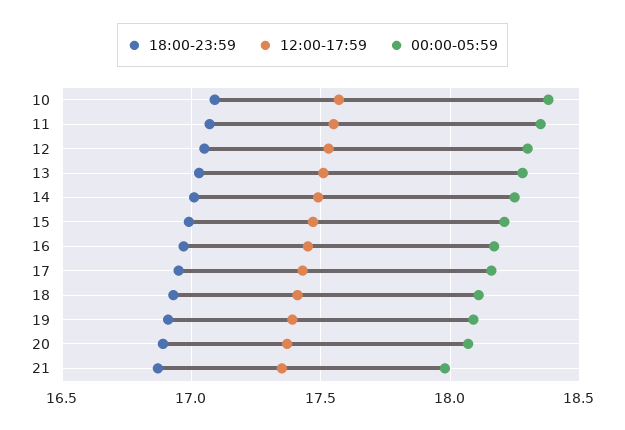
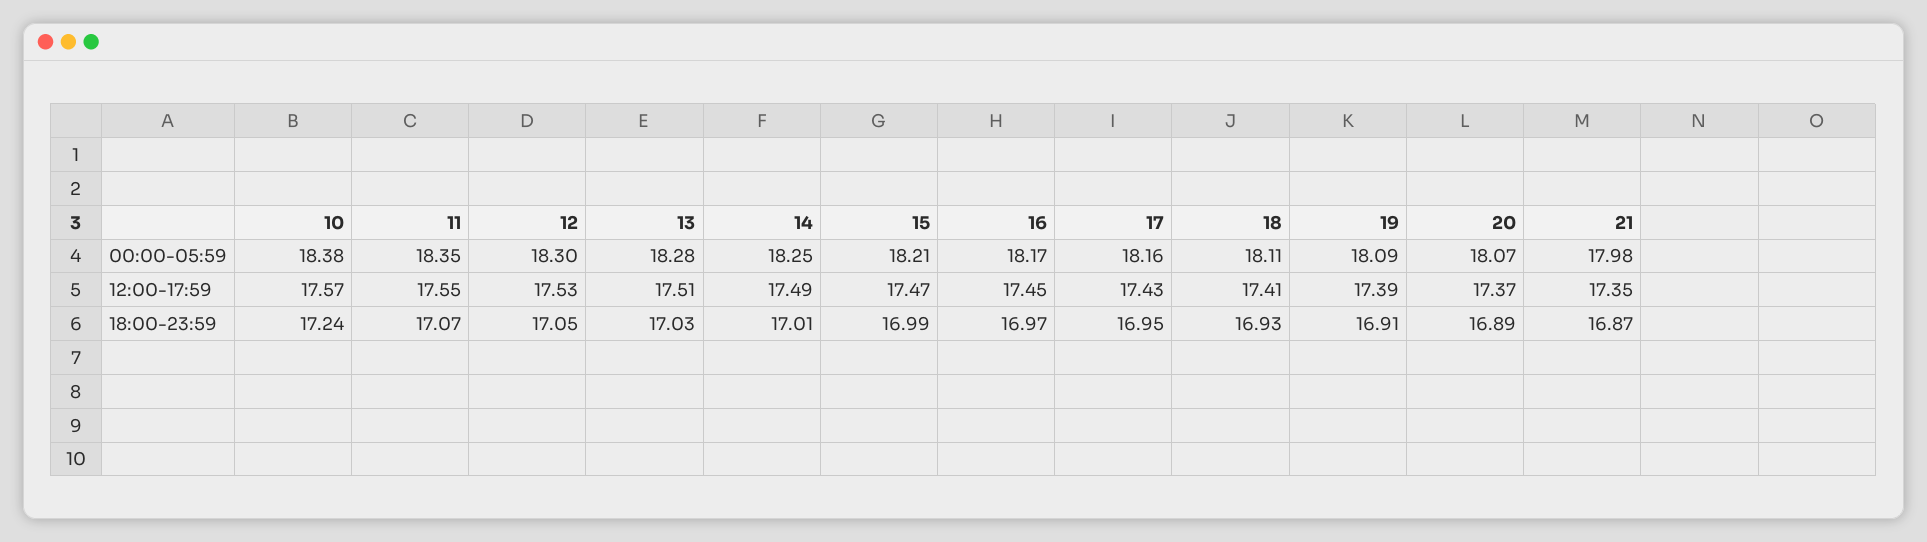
18:00-23:59, 10: 17.1 -> 17.24

